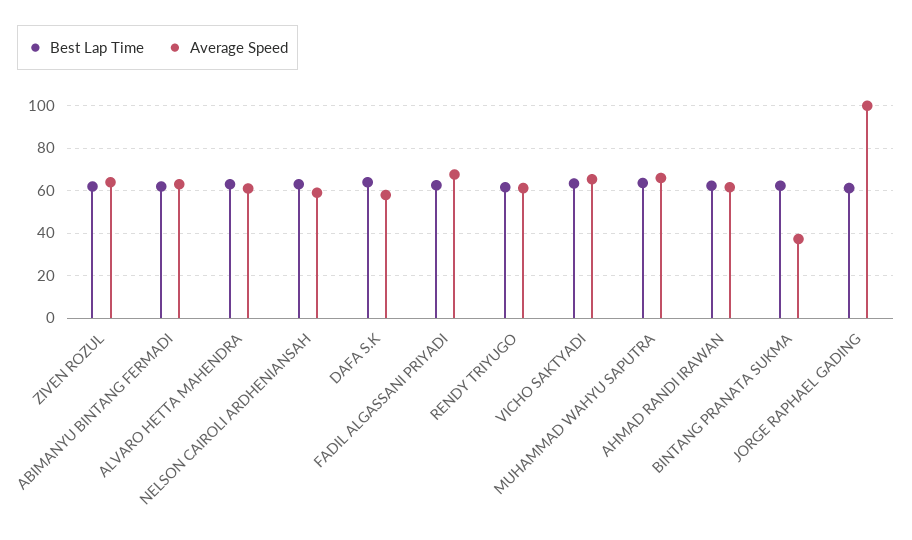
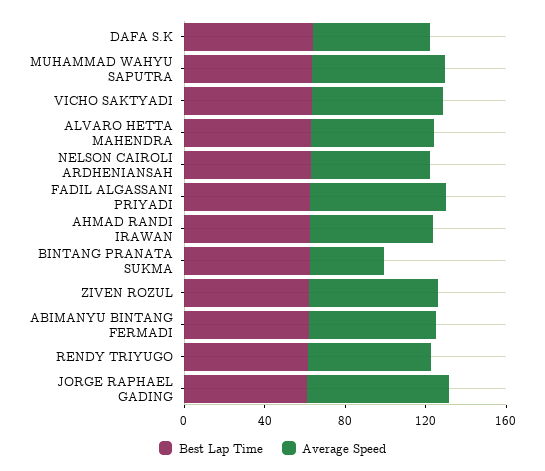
Average Speed, JORGE RAPHAEL GADING: 100 -> 70

